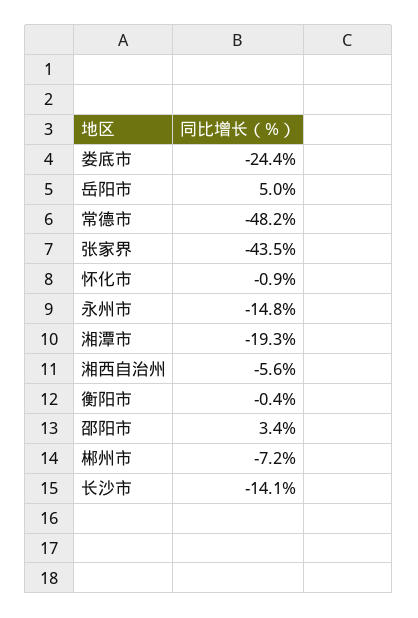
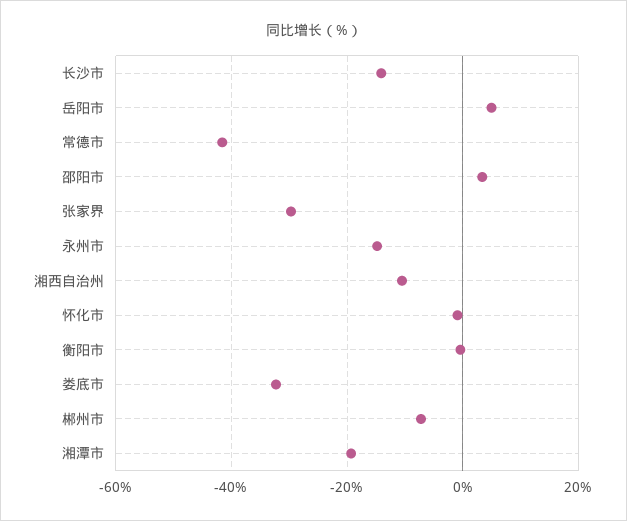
娄底市: -24.4 -> -32
常德市: -48.2 -> -42
张家界: -43.5 -> -30
湘西自治州: -5.6 -> -10

